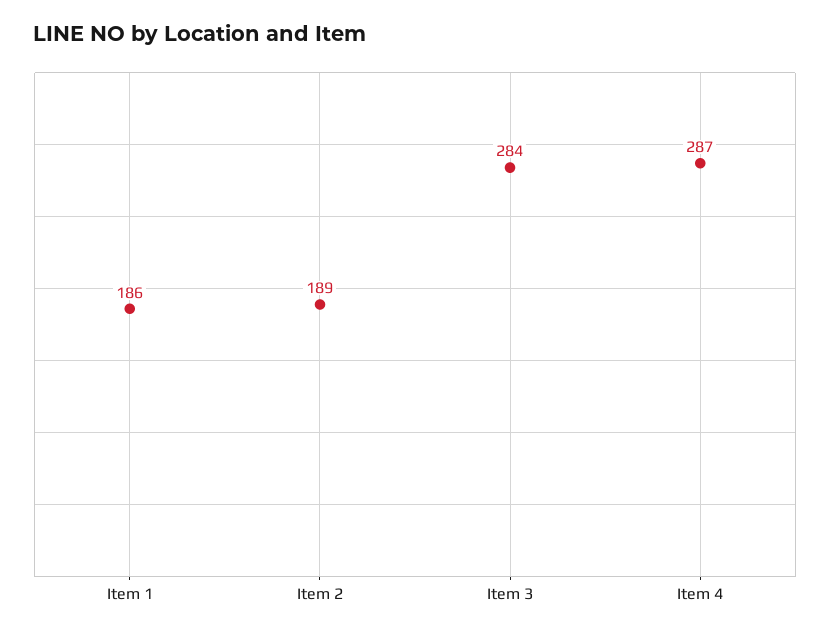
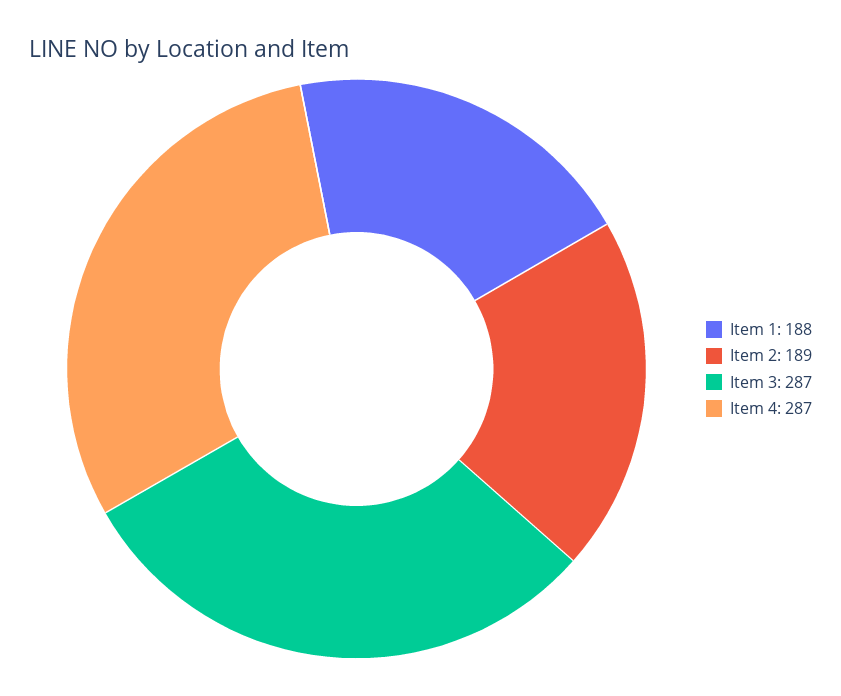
Item 1: 186 -> 188
Item 3: 284 -> 287

